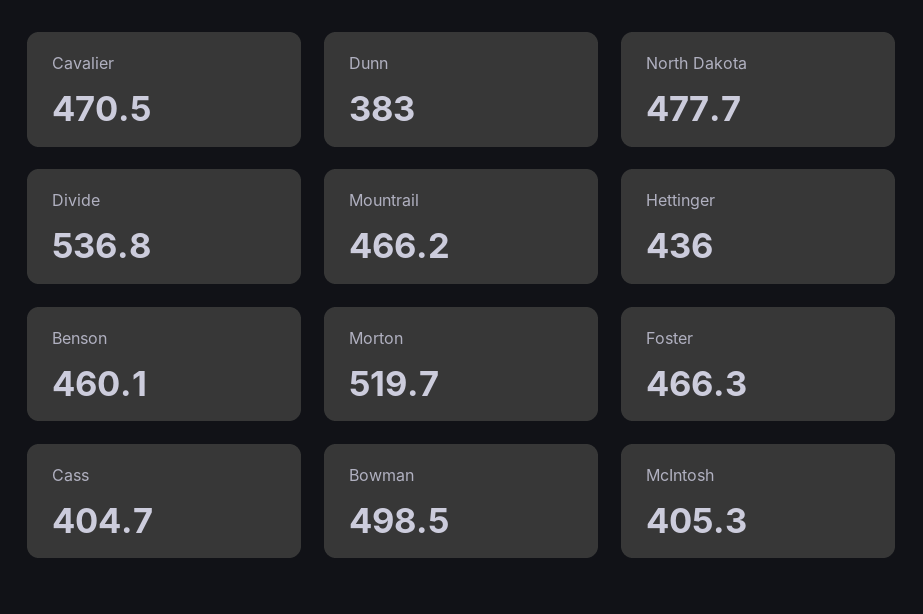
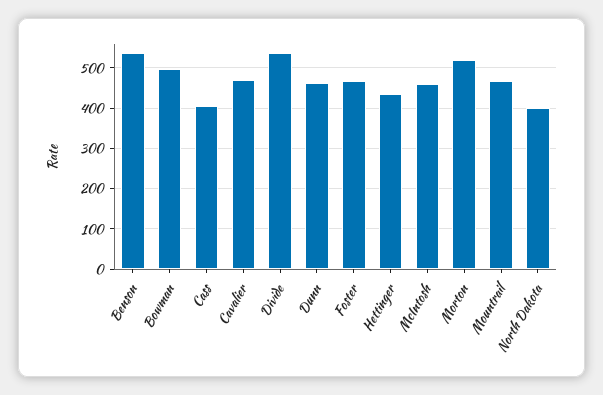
Dunn: 383 -> 460
North Dakota: 477.7 -> 400
Benson: 460.1 -> 540
McIntosh: 405.3 -> 460

